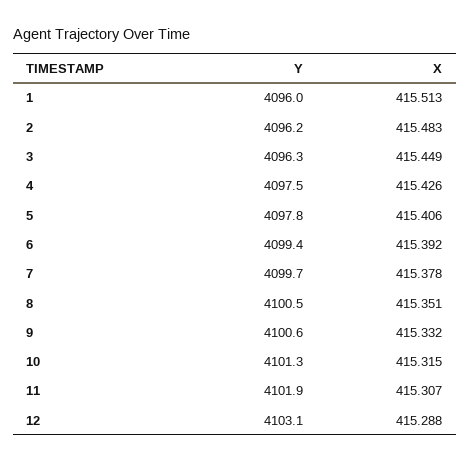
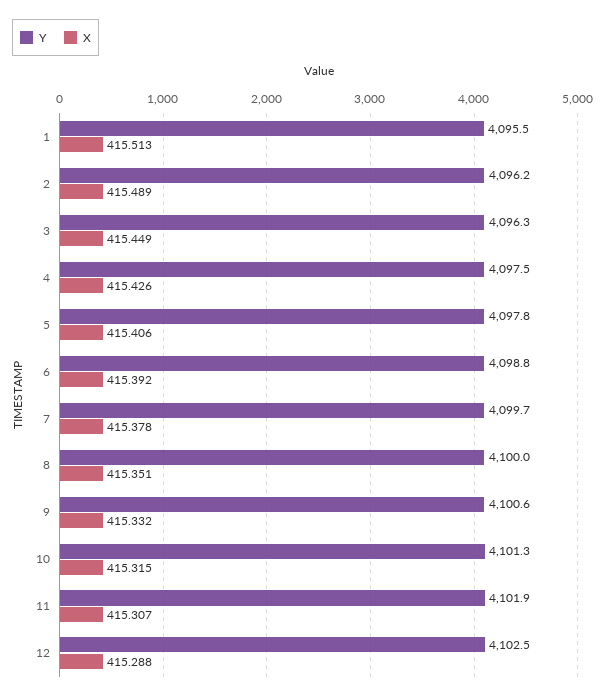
Y, 1: 4096 -> 4095.5
X, 2: 415.483 -> 415.489
Y, 6: 4099.4 -> 4098.8
Y, 8: 4100.5 -> 4100
Y, 12: 4103.1 -> 4102.5

